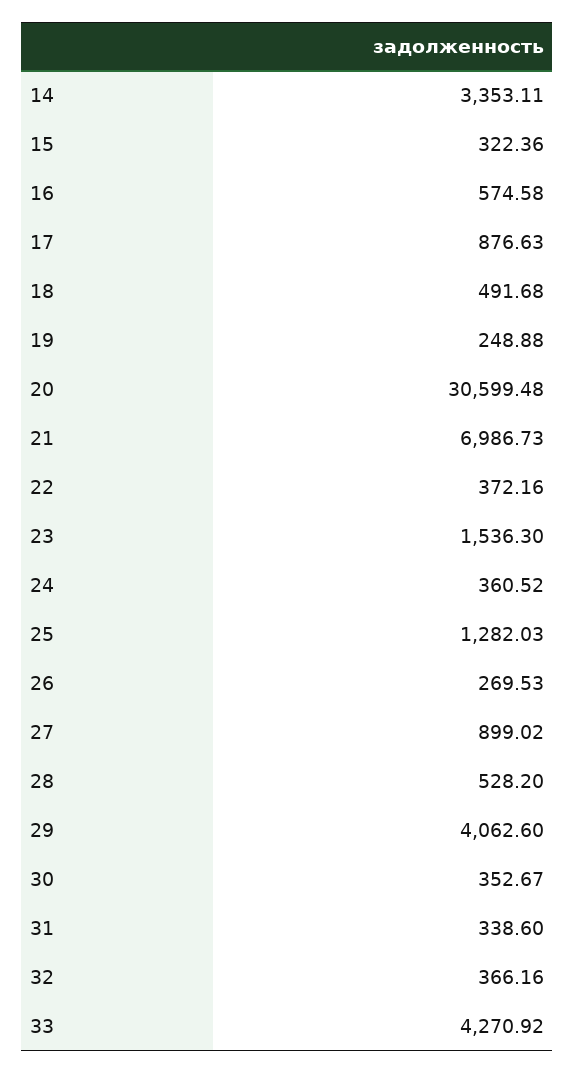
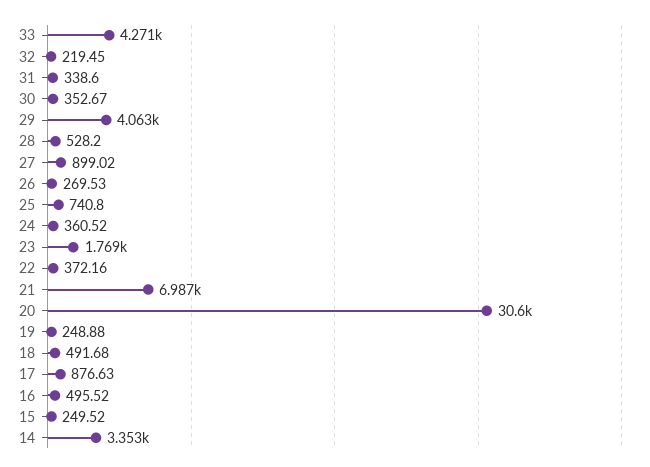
15: 322.36 -> 249.52
16: 574.58 -> 495.52
23: 1536.3 -> 1769
25: 1282.03 -> 740.8
32: 366.16 -> 219.45

